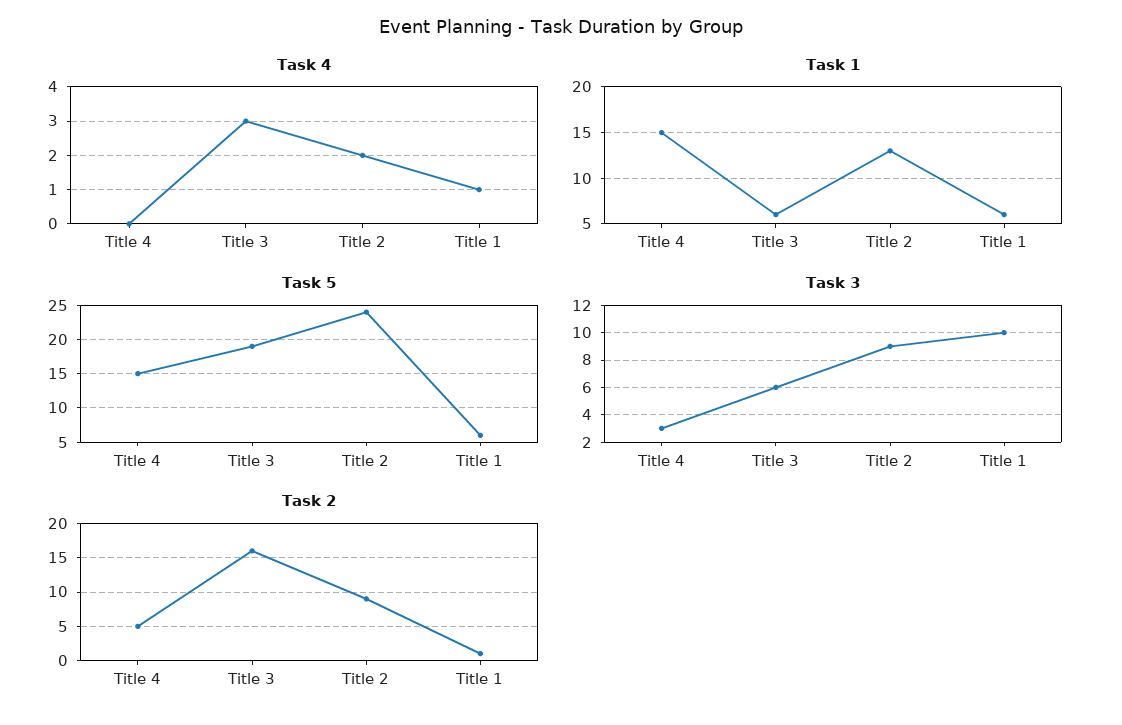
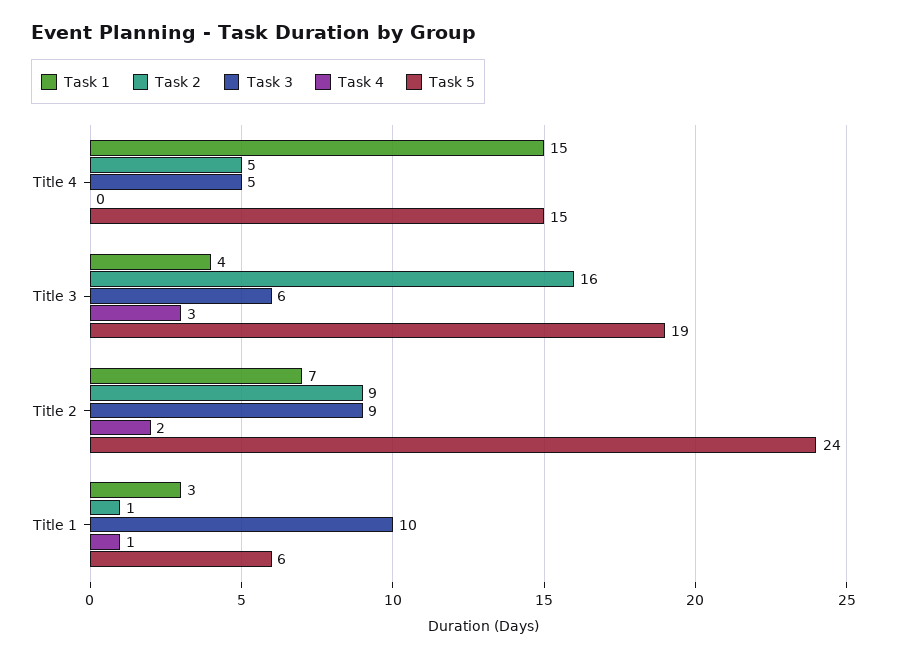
Task 1, Title 3: 6 -> 4
Task 1, Title 2: 13 -> 7
Task 1, Title 1: 6 -> 3
Task 3, Title 4: 3 -> 5

